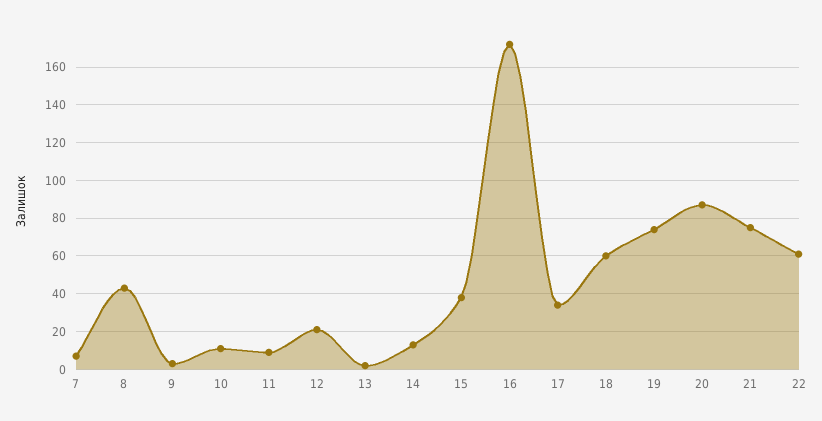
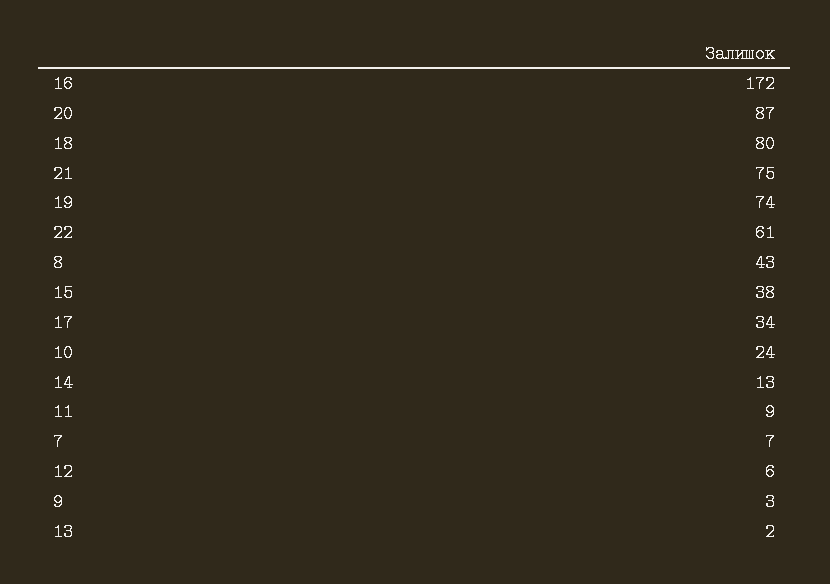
10: 10 -> 24
12: 20 -> 6
18: 60 -> 80

